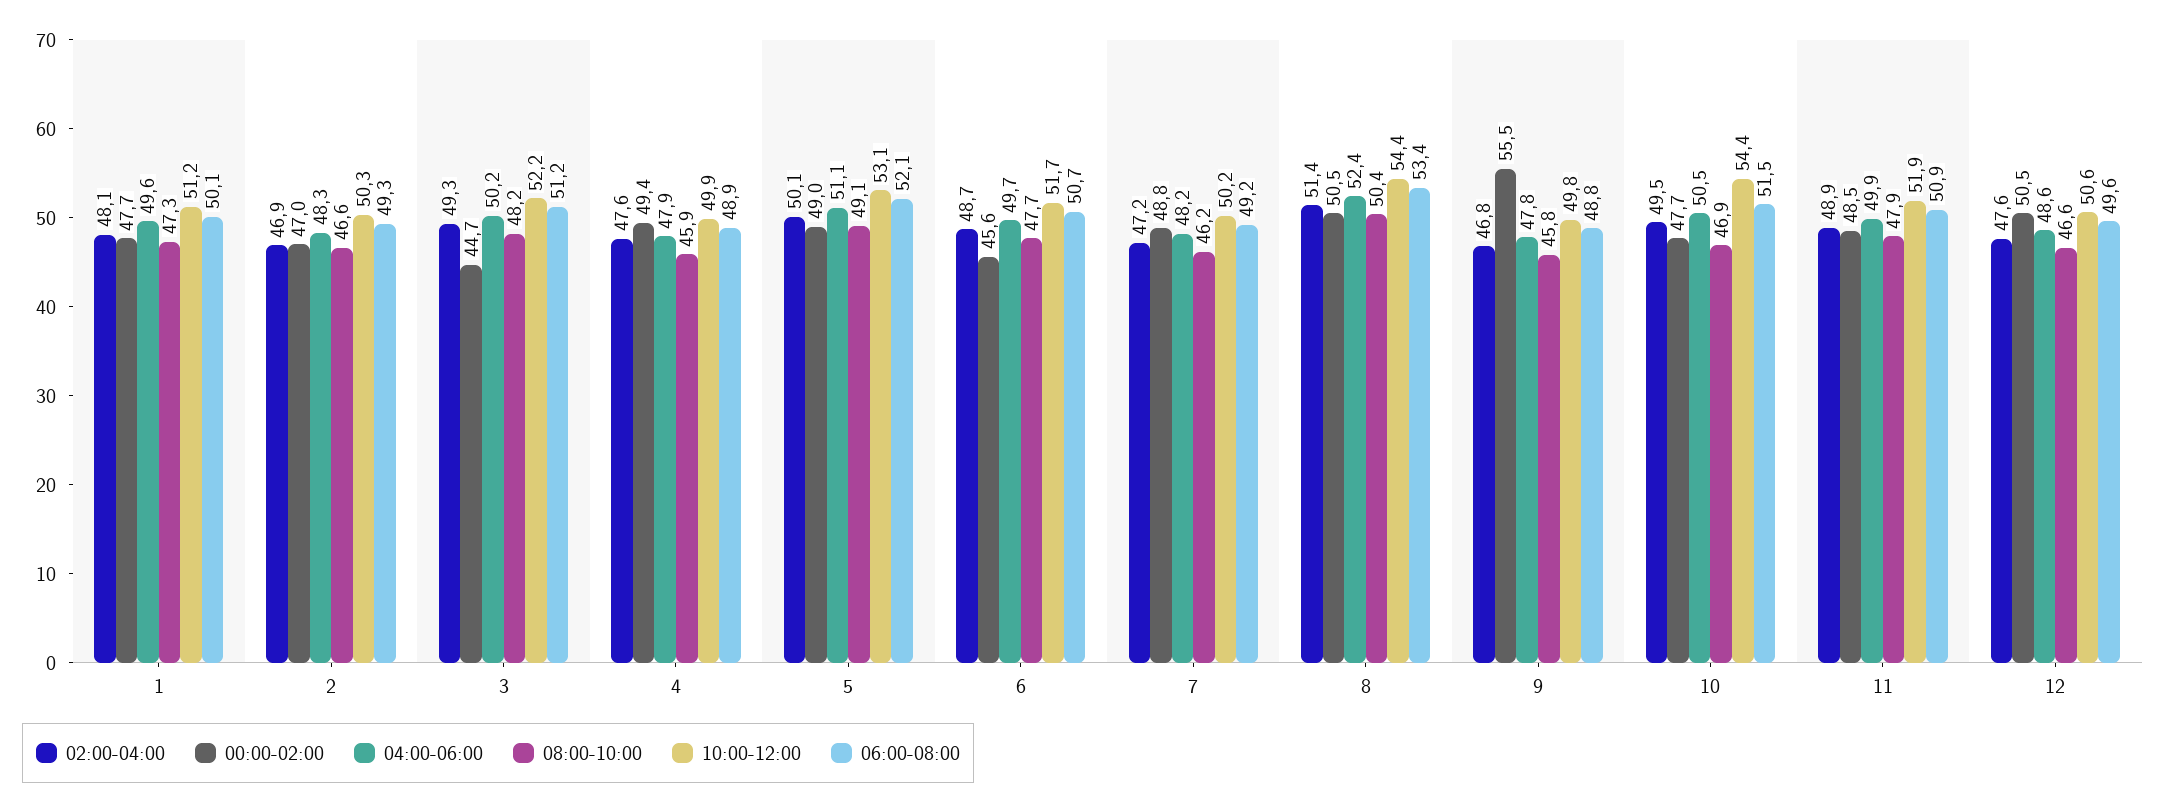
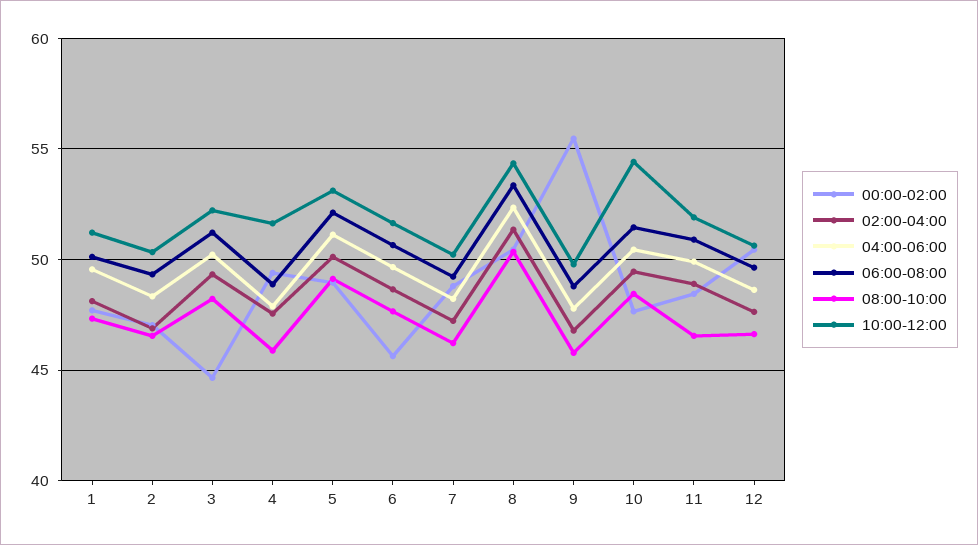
10:00-12:00, 4: 49.9 -> 51.5
08:00-10:00, 10: 46.9 -> 48.5
08:00-10:00, 11: 47.9 -> 46.5

